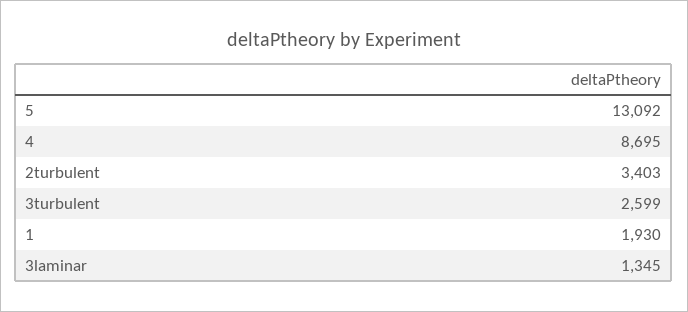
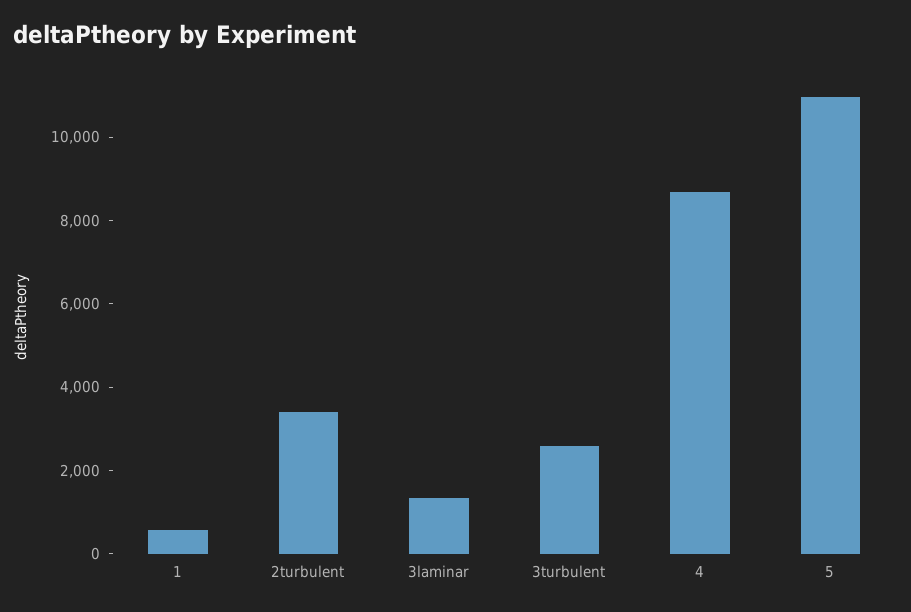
5: 13092 -> 11000
1: 1930 -> 500

